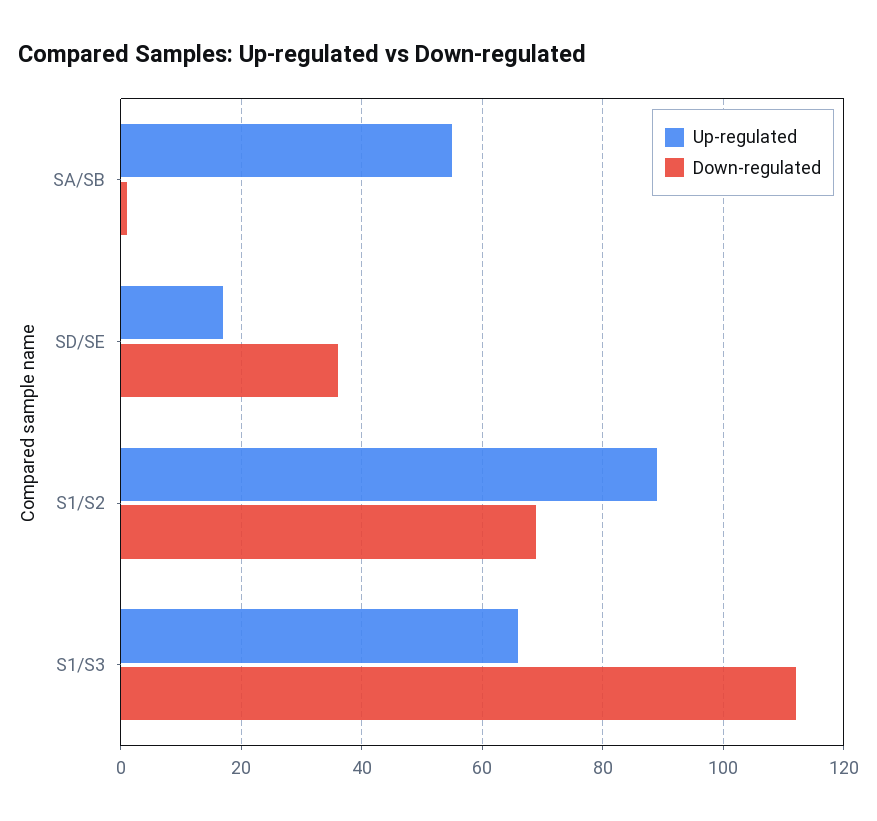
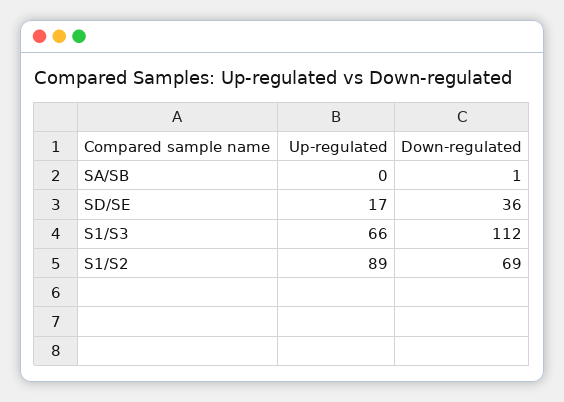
Up-regulated, SA/SB: 55 -> 0

